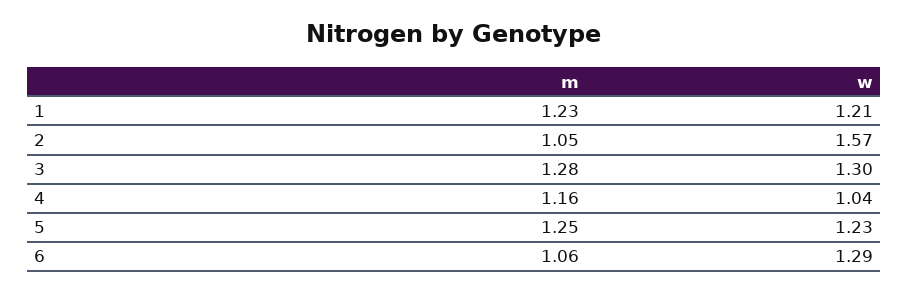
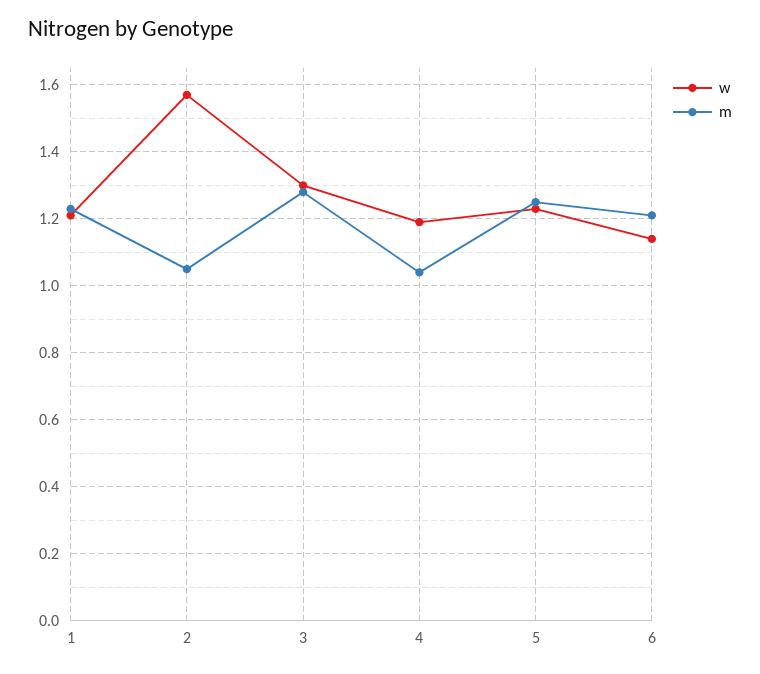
m, 4: 1.16 -> 1.05
w, 4: 1.04 -> 1.2
m, 6: 1.06 -> 1.2
w, 6: 1.29 -> 1.15

